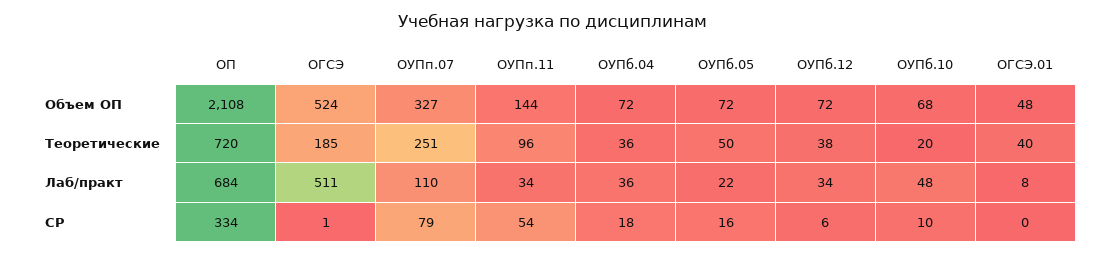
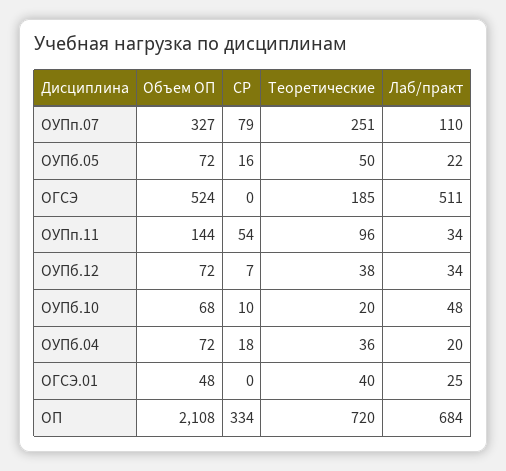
ОУПб.04, Лаб/практ: 36 -> 20
ОГСЭ.01, Лаб/практ: 8 -> 25
ОГСЭ, СР: 1 -> 0
ОУПб.12, СР: 6 -> 7

